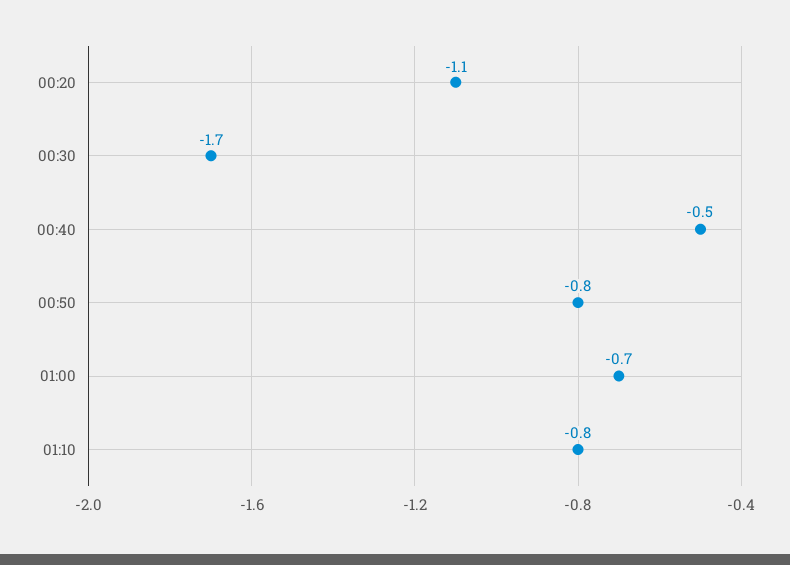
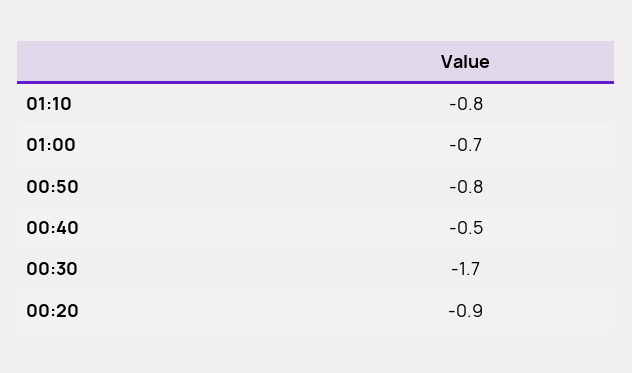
00:20: -1.1 -> -0.9

